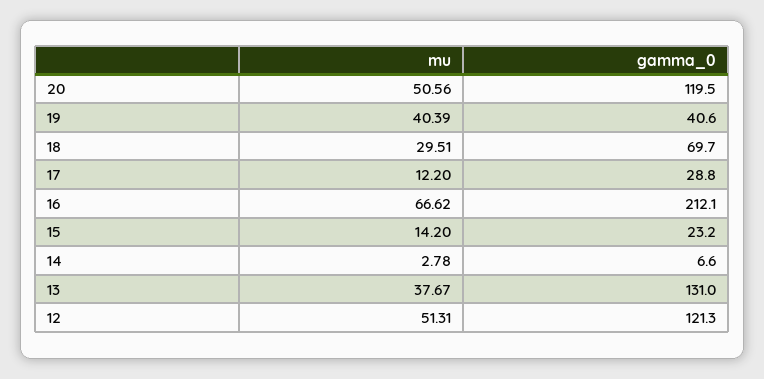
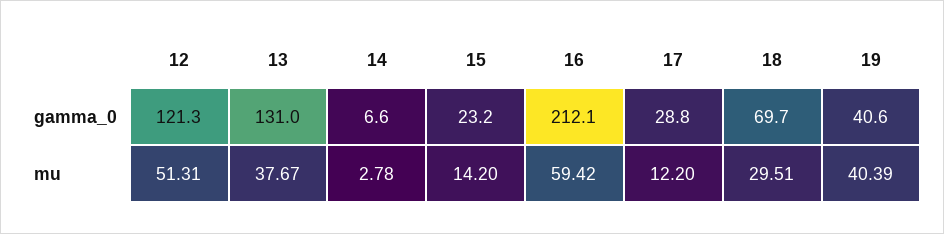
mu, 20: 50.56 -> none
gamma_0, 20: 119.5 -> none
mu, 16: 66.62 -> 59.42

